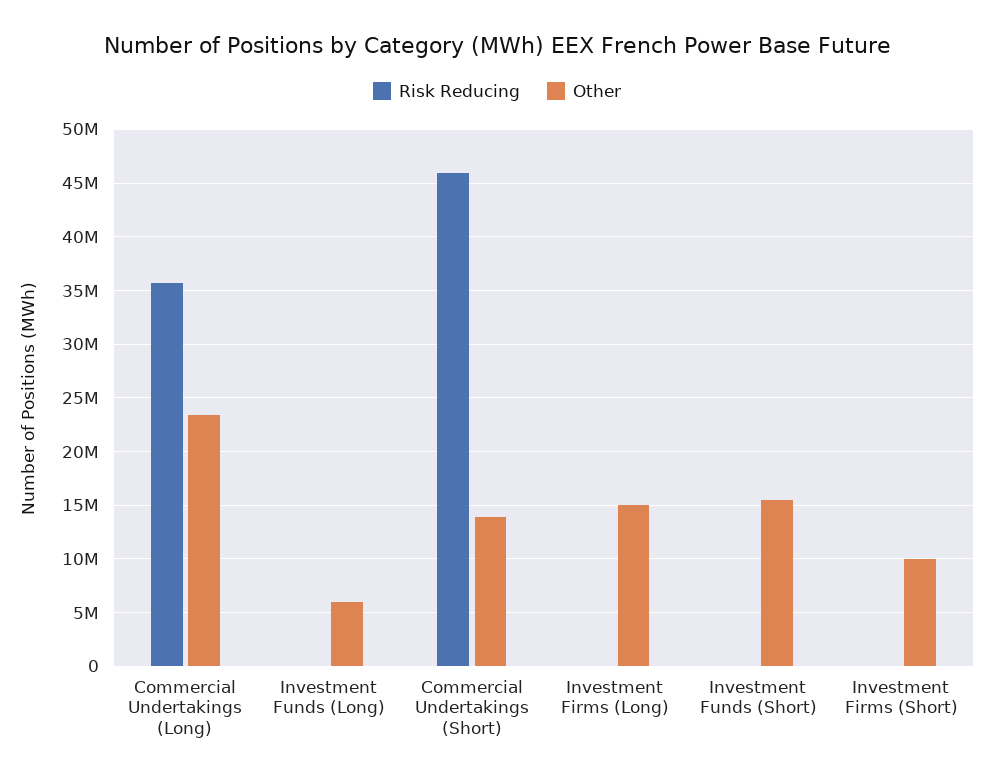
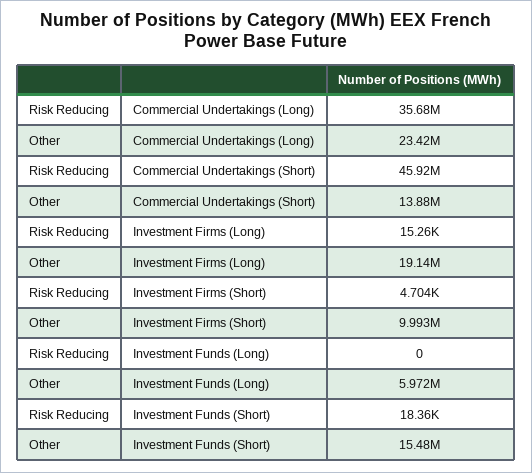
Other, Investment Firms (Long): 15000000 -> 19140000

